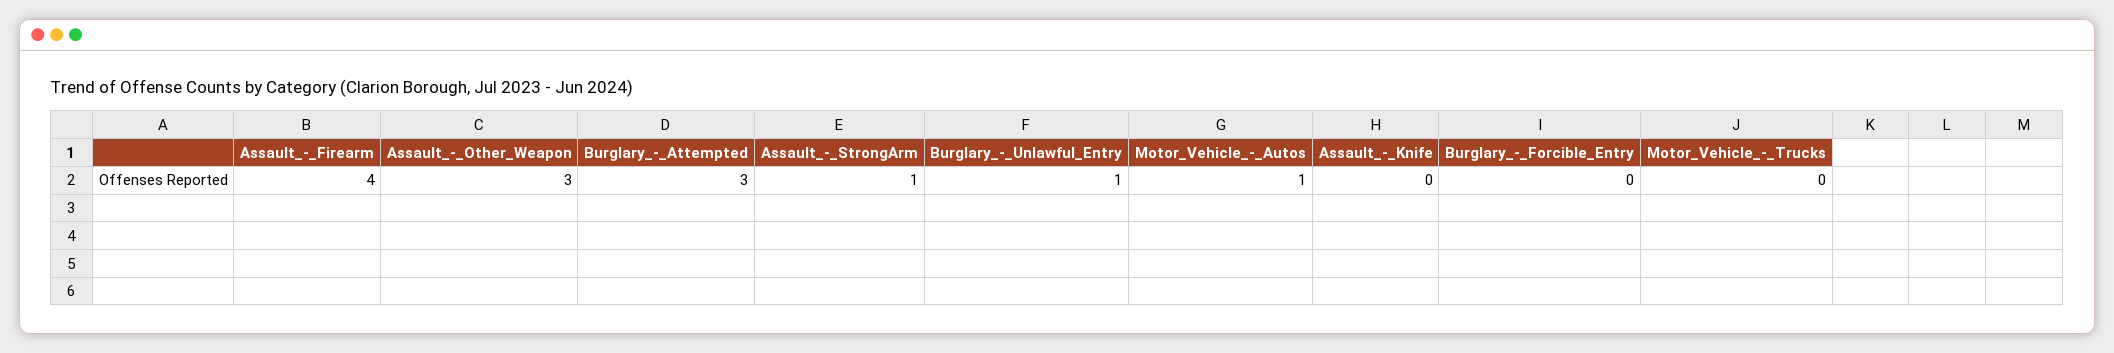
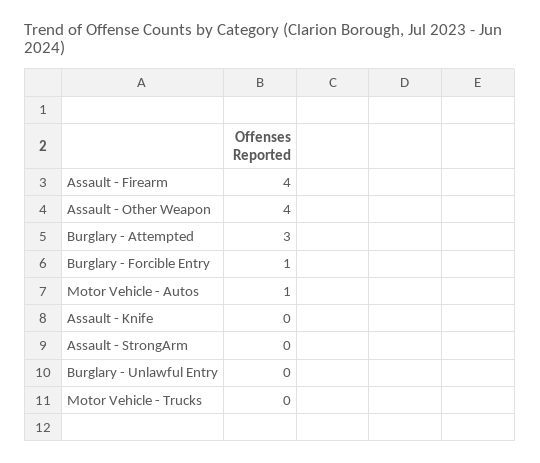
Assault_-_Other_Weapon: 3 -> 4
Assault_-_StrongArm: 1 -> 0
Burglary_-_Unlawful_Entry: 1 -> 0
Burglary_-_Forcible_Entry: 0 -> 1

